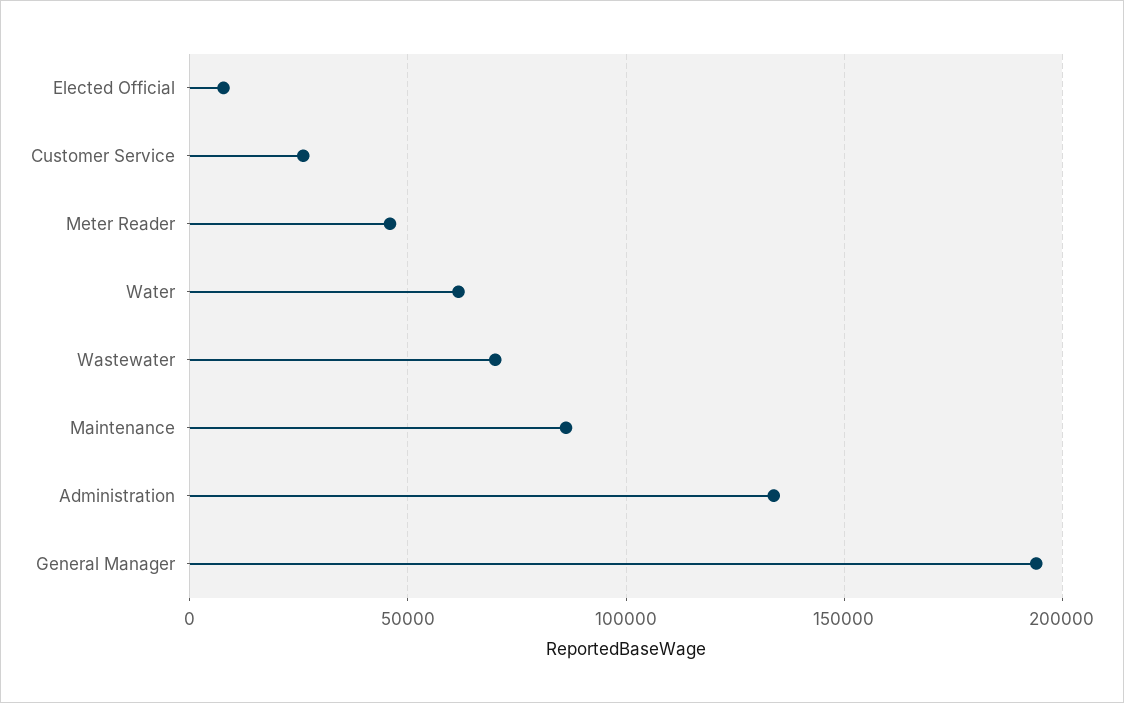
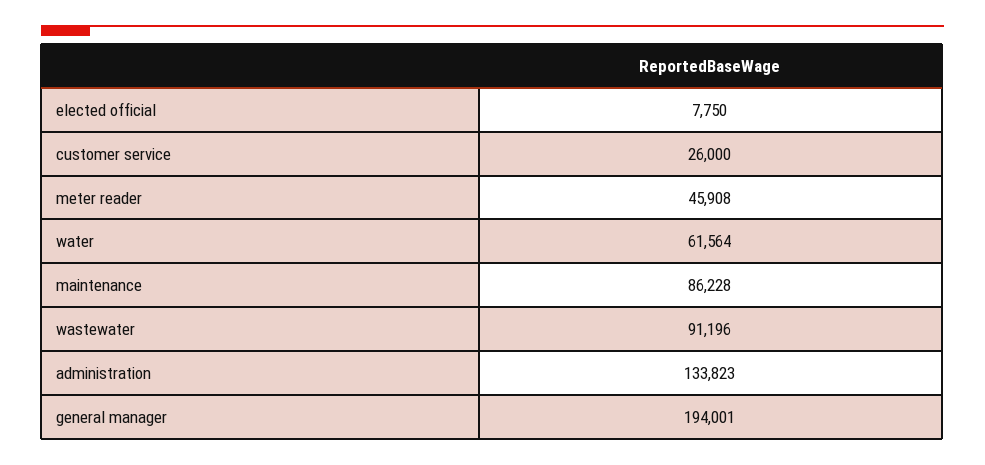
Wastewater: 70000 -> 91196

